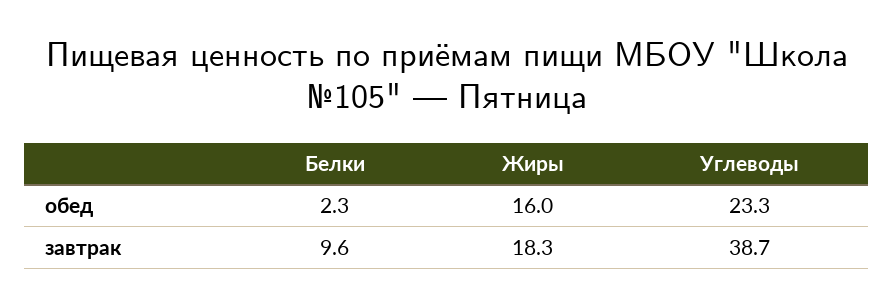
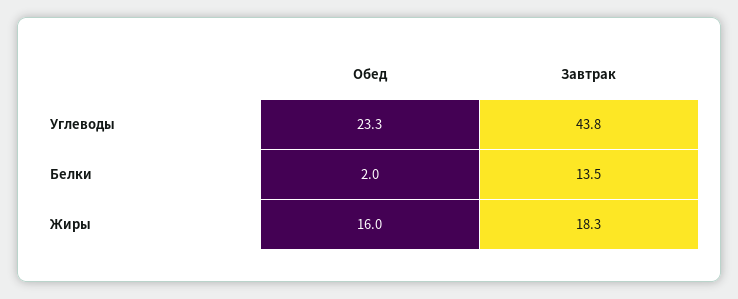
Белки, обед: 2.3 -> 2
Белки, завтрак: 9.6 -> 13.5
Углеводы, завтрак: 38.7 -> 43.8

